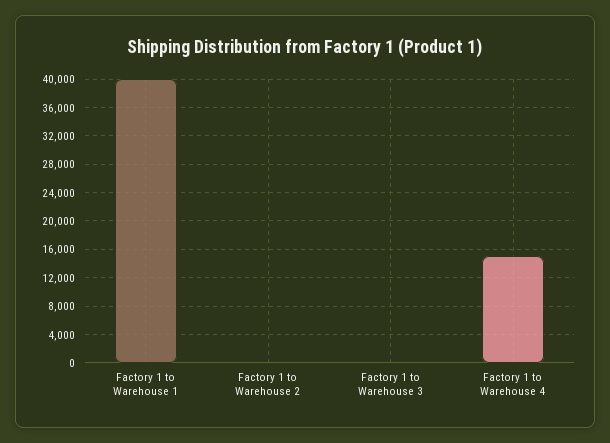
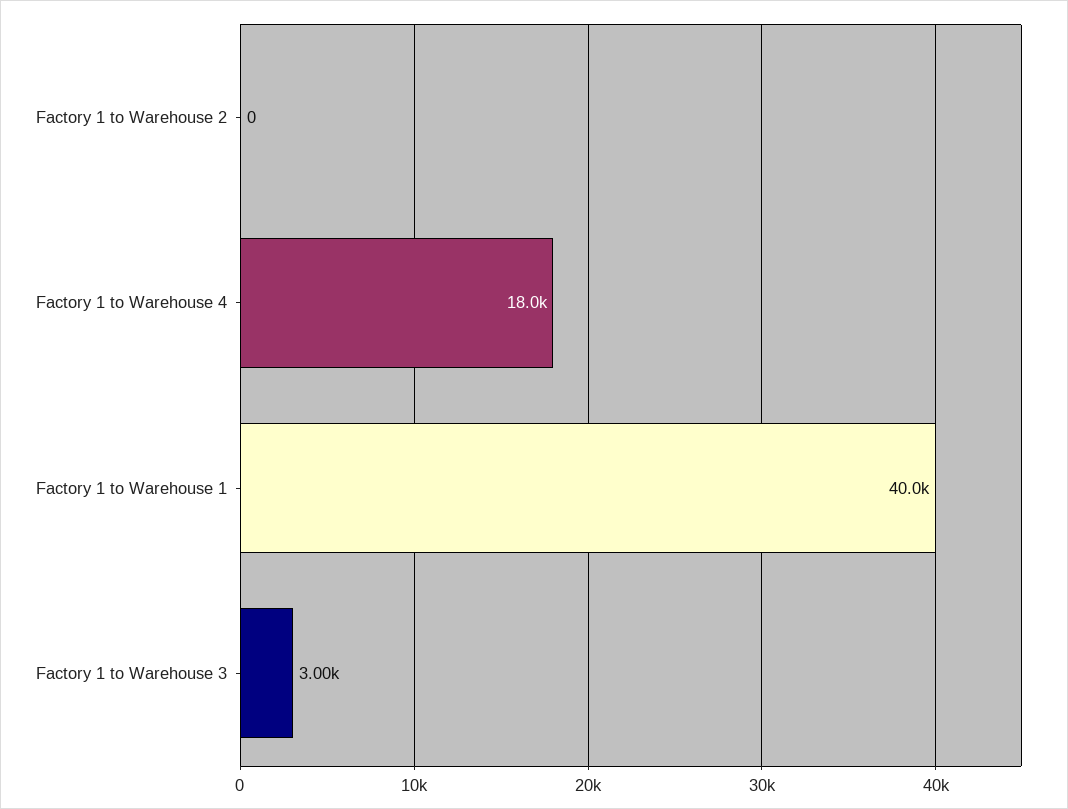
Factory 1 to Warehouse 3: 0 -> 3000
Factory 1 to Warehouse 4: 15000 -> 18000

